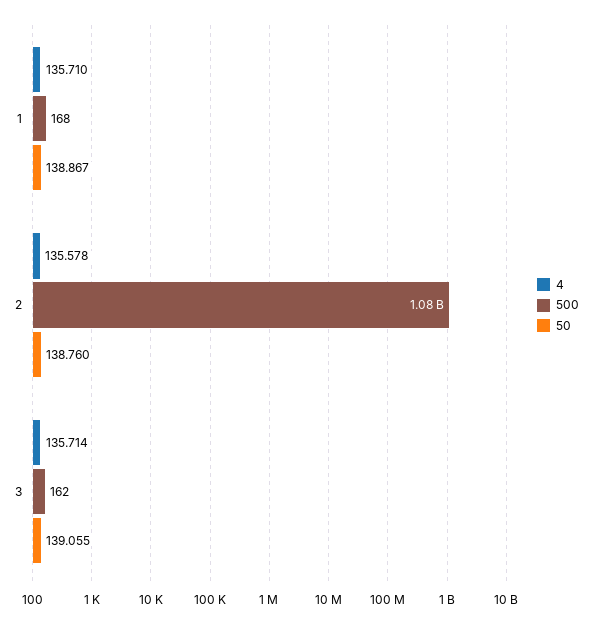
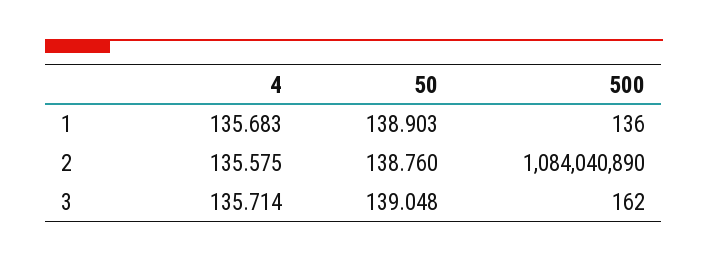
4, 1: 135.71 -> 135.683
500, 1: 168 -> 136
50, 1: 138.867 -> 138.903
4, 2: 135.578 -> 135.575
50, 3: 139.055 -> 139.048

